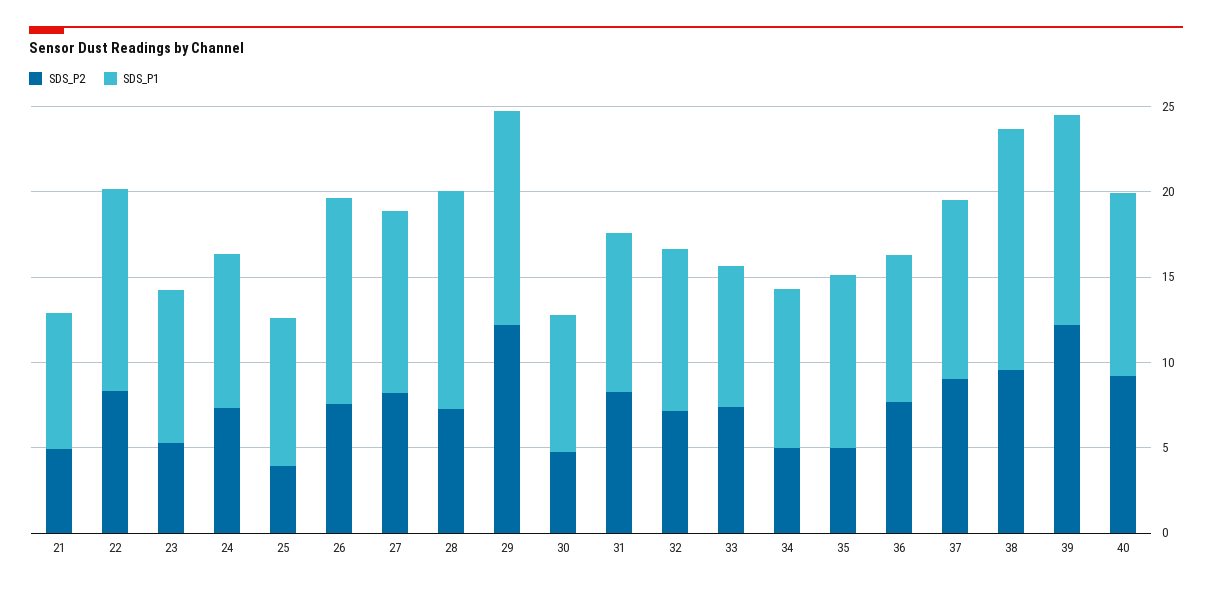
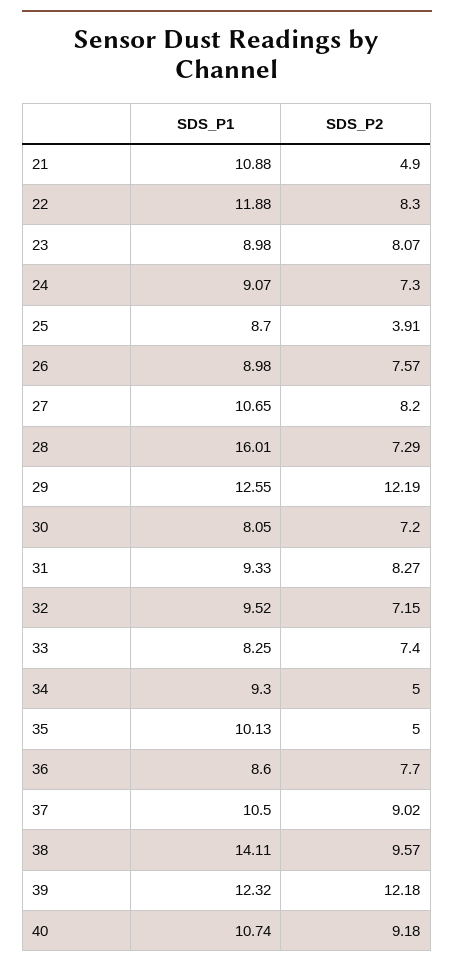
SDS_P1, 21: 8 -> 10.88
SDS_P2, 23: 5 -> 8.07
SDS_P1, 26: 12 -> 8.98
SDS_P1, 28: 13 -> 16.01
SDS_P2, 30: 5 -> 7.2

